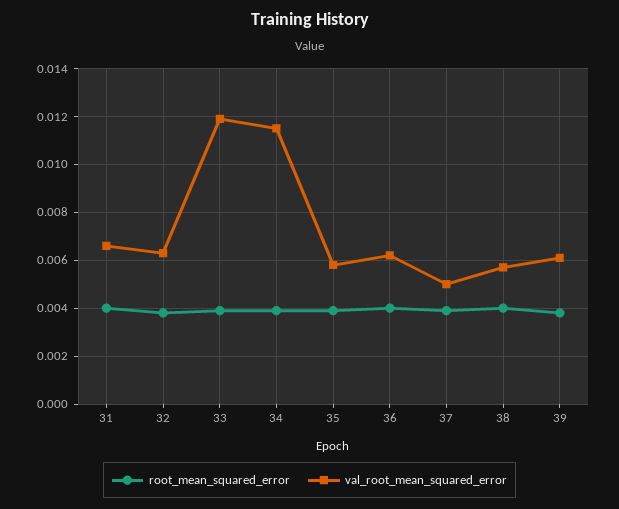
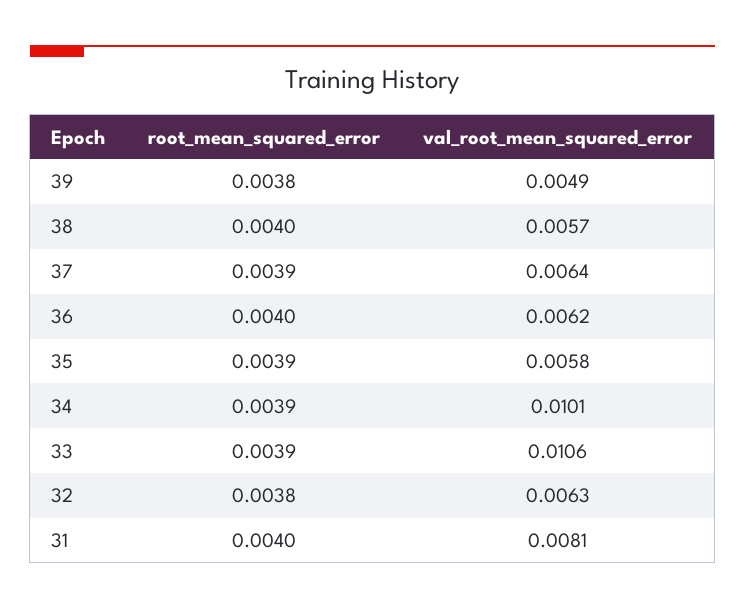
val_root_mean_squared_error, 31: 0.0065 -> 0.0081
val_root_mean_squared_error, 33: 0.012 -> 0.0106
val_root_mean_squared_error, 34: 0.0115 -> 0.0101
val_root_mean_squared_error, 37: 0.005 -> 0.0064
val_root_mean_squared_error, 39: 0.006 -> 0.0049

